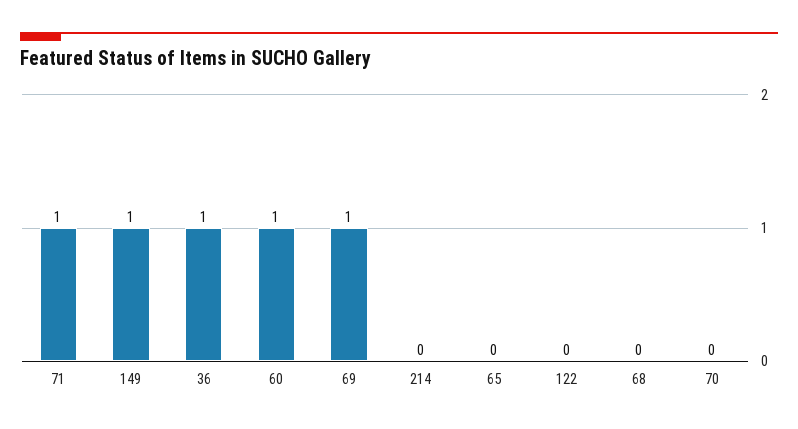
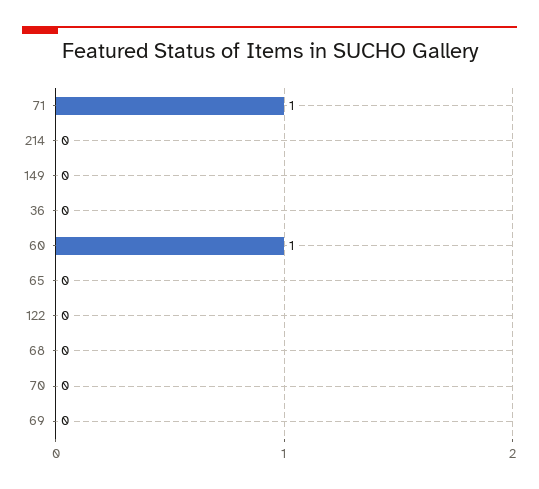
149: 1 -> 0
36: 1 -> 0
69: 1 -> 0

